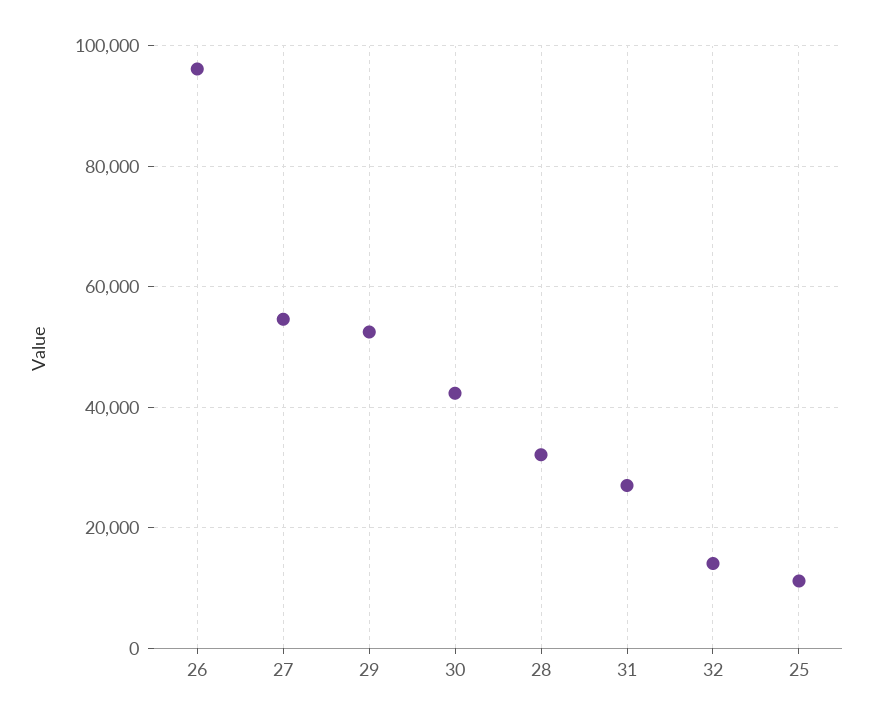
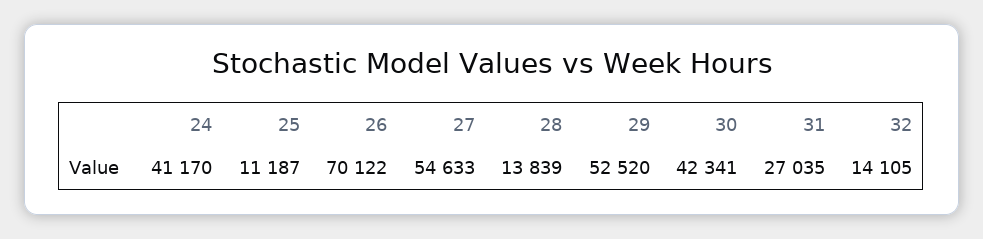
26: 96000 -> 70122
28: 32000 -> 13839
24: none -> 41170

